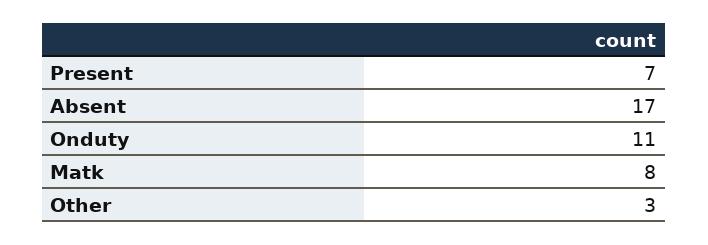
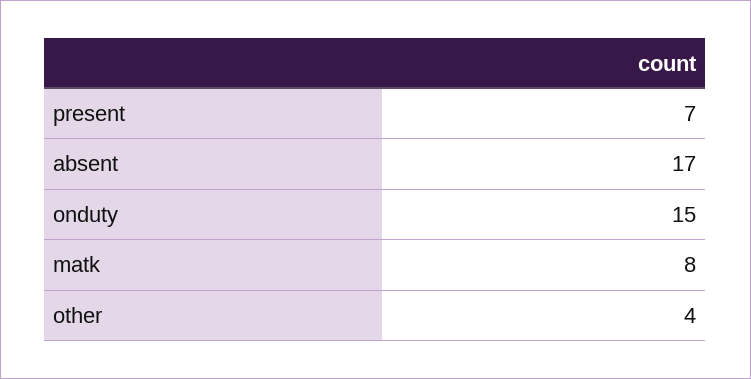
Onduty: 11 -> 15
Other: 3 -> 4

